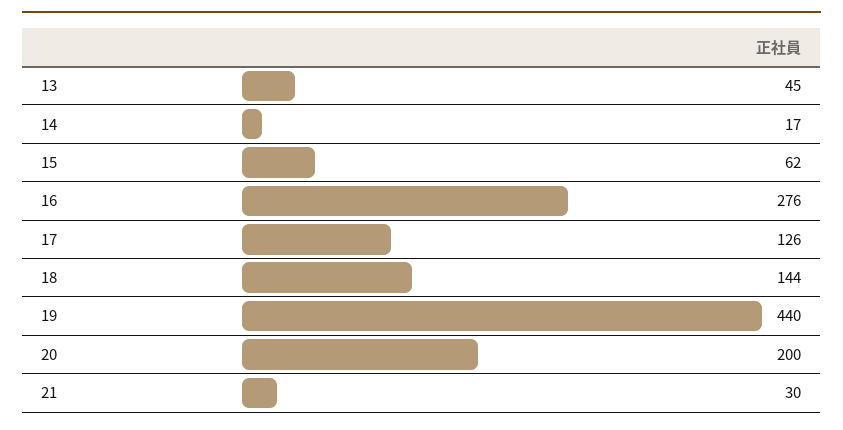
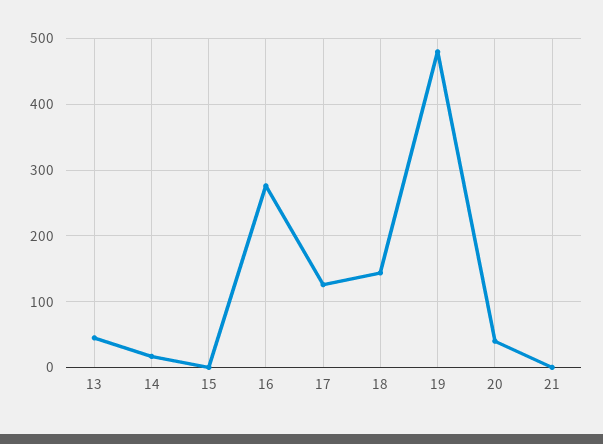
15: 62 -> 0
19: 440 -> 480
20: 200 -> 40
21: 30 -> 0

